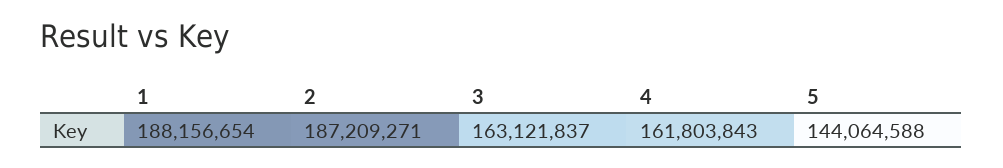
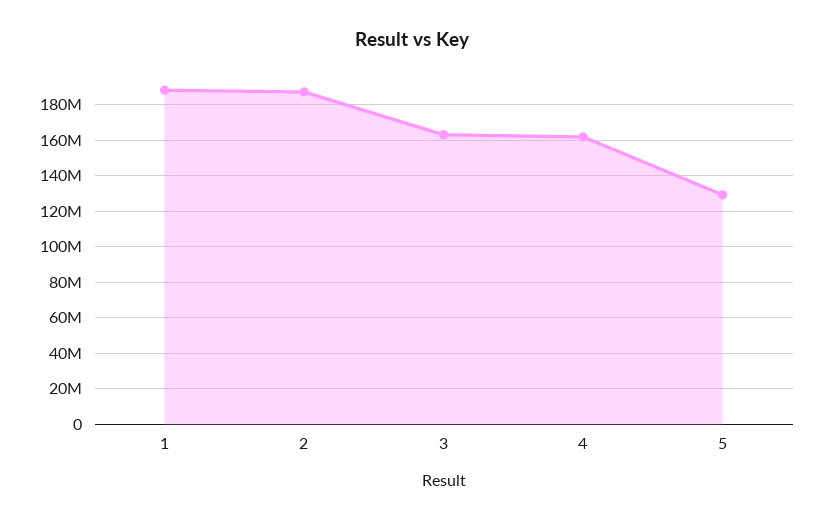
5: 144064588 -> 130000000

